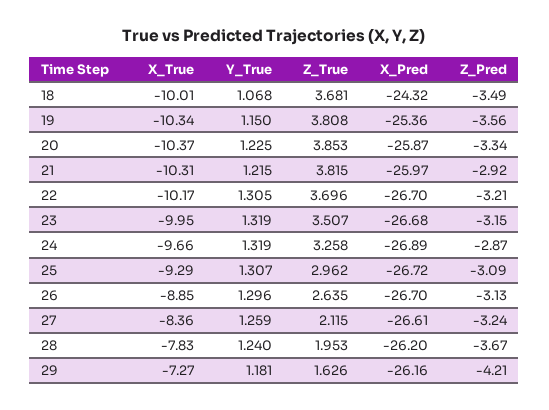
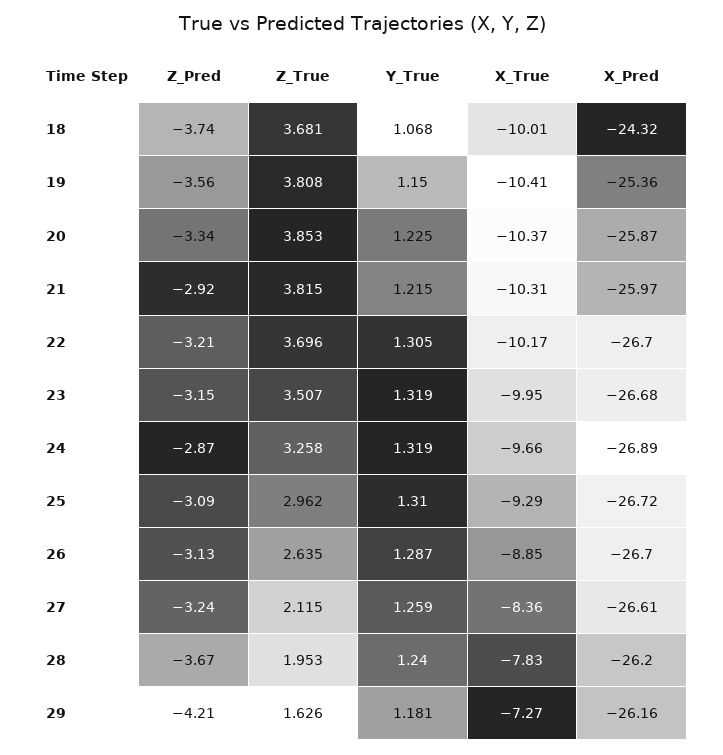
Z_Pred, 18: -3.49 -> -3.74
X_True, 19: -10.34 -> -10.41
Y_True, 25: 1.307 -> 1.31
Y_True, 26: 1.296 -> 1.287

